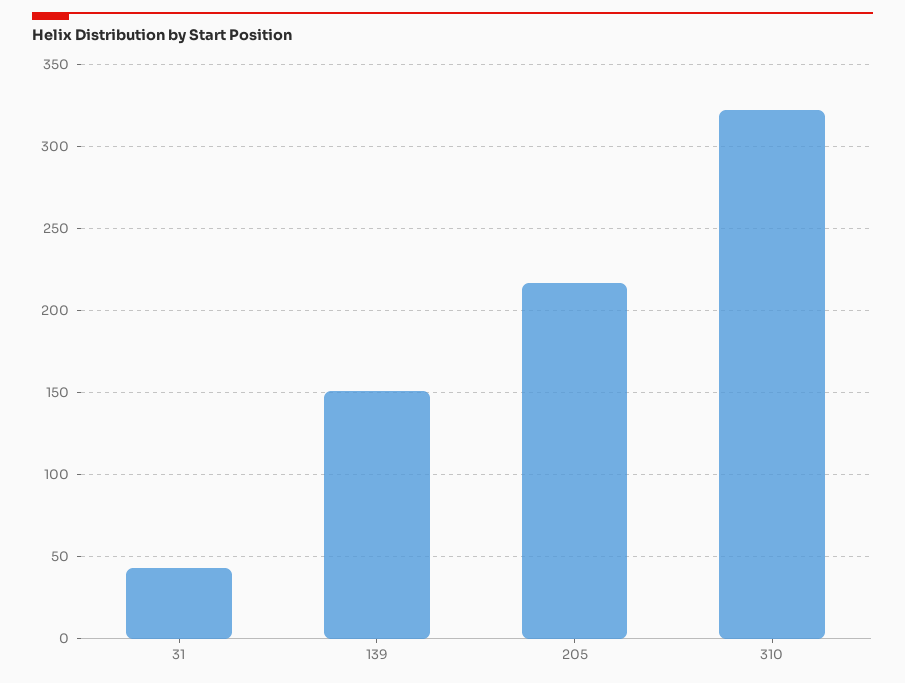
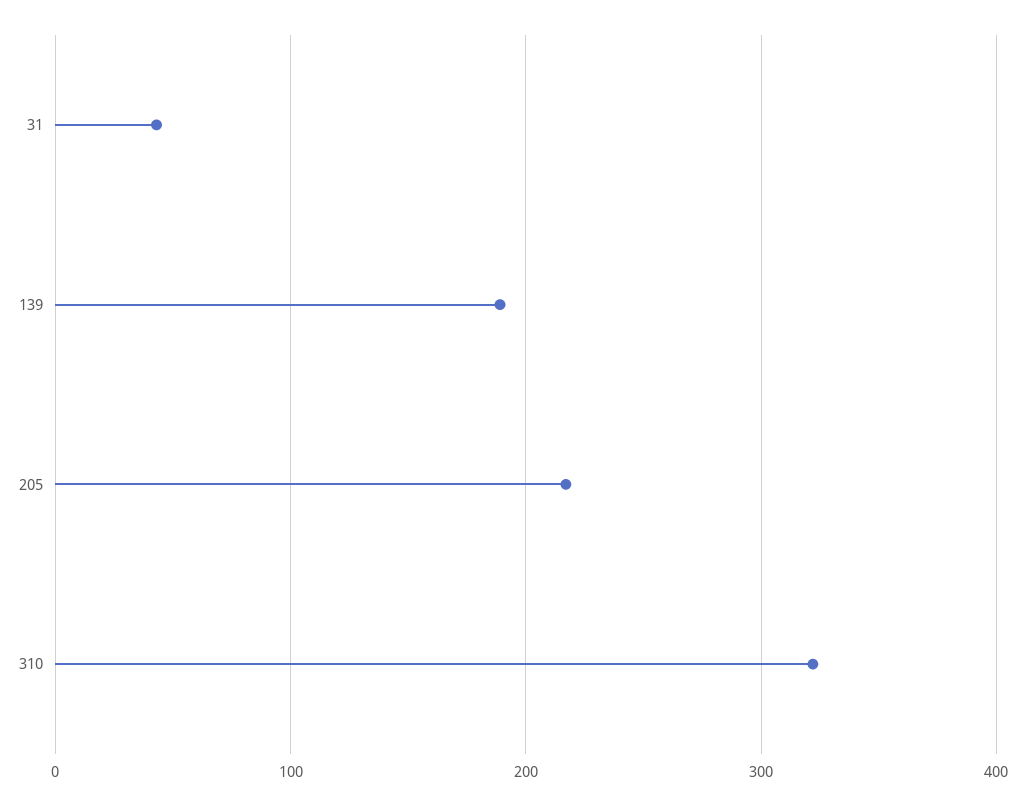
139: 150 -> 190

